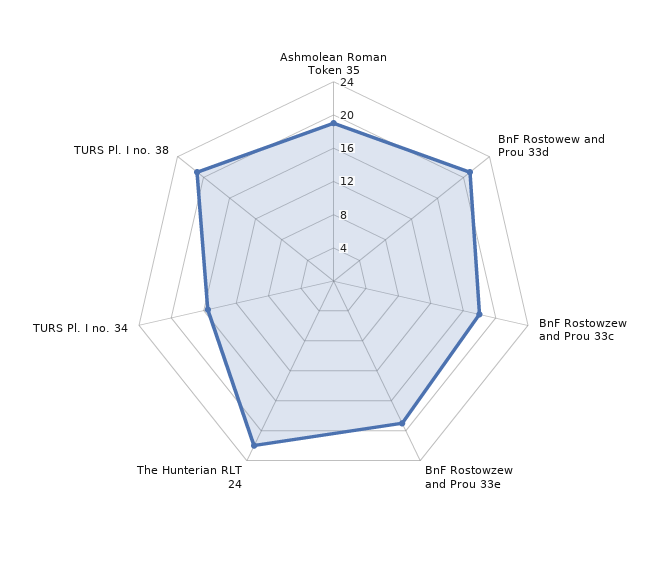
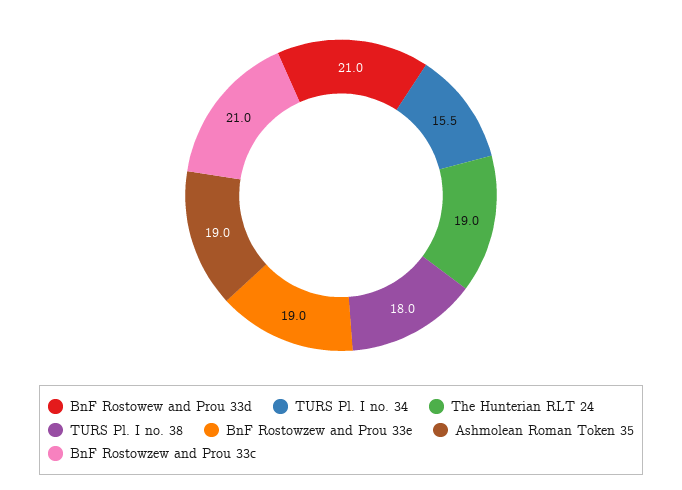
BnF Rostowzew and Prou 33c: 18 -> 21
The Hunterian RLT 24: 22 -> 19
TURS Pl. I no. 38: 21 -> 18

